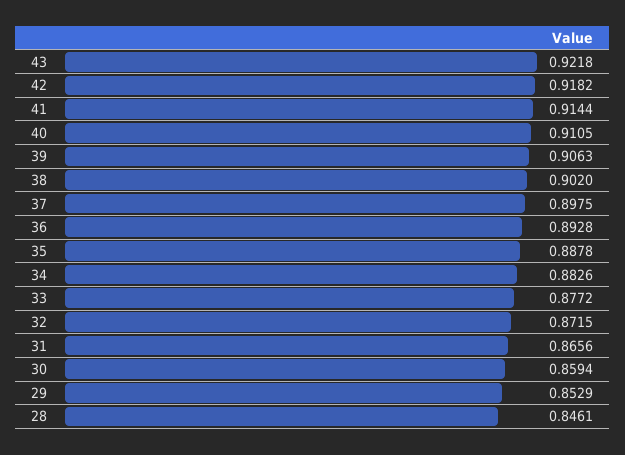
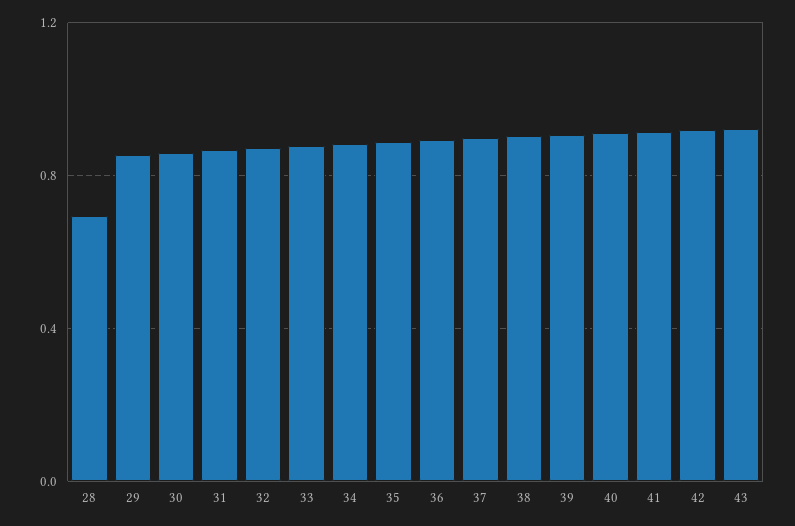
28: 0.8461 -> 0.7

